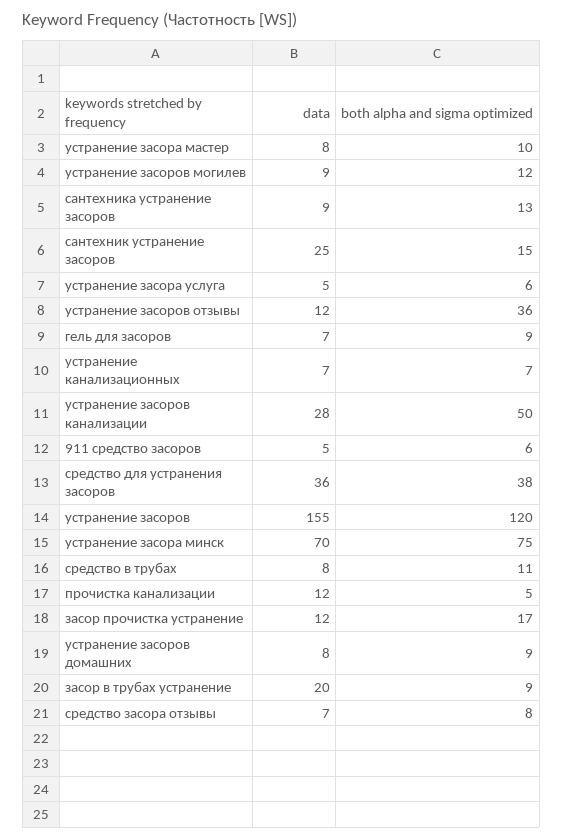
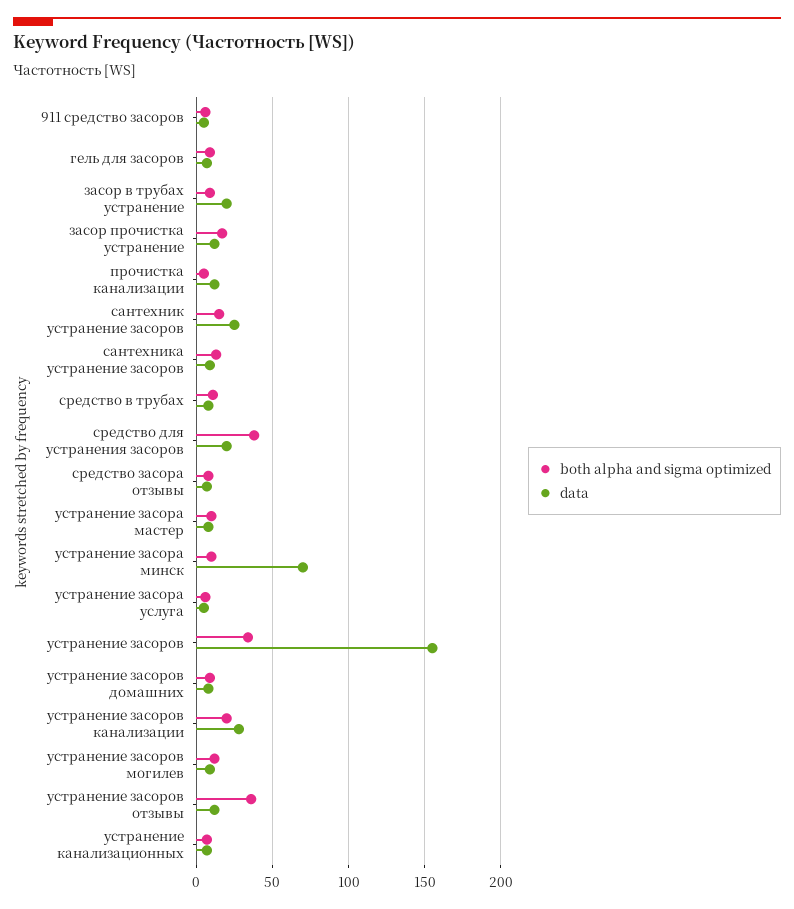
both alpha and sigma optimized, устранение засоров канализации: 50 -> 20
data, средство для устранения засоров: 36 -> 20
both alpha and sigma optimized, устранение засоров: 120 -> 35
both alpha and sigma optimized, устранение засора минск: 75 -> 10

